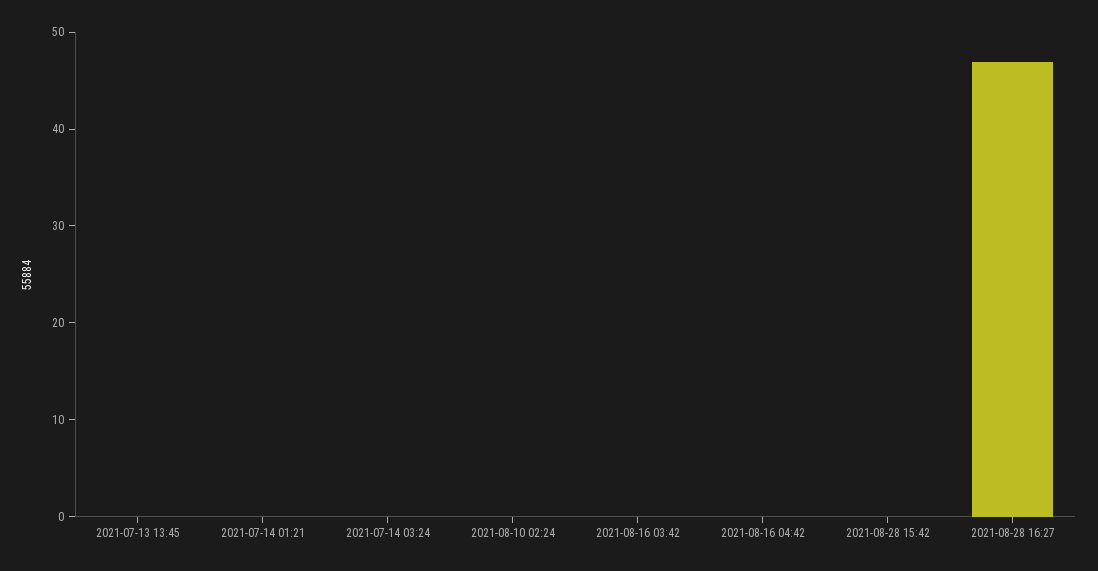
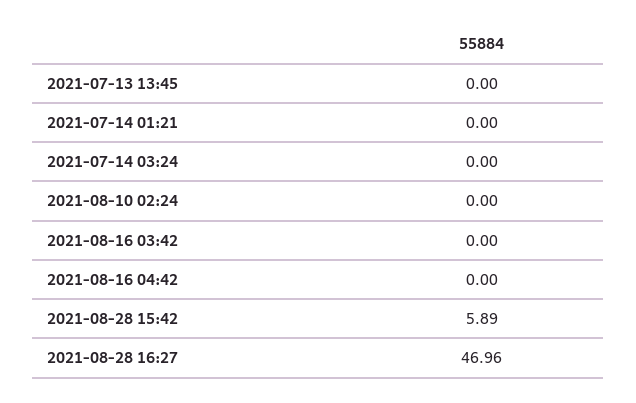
2021-08-28 15:42: 0 -> 5.89

